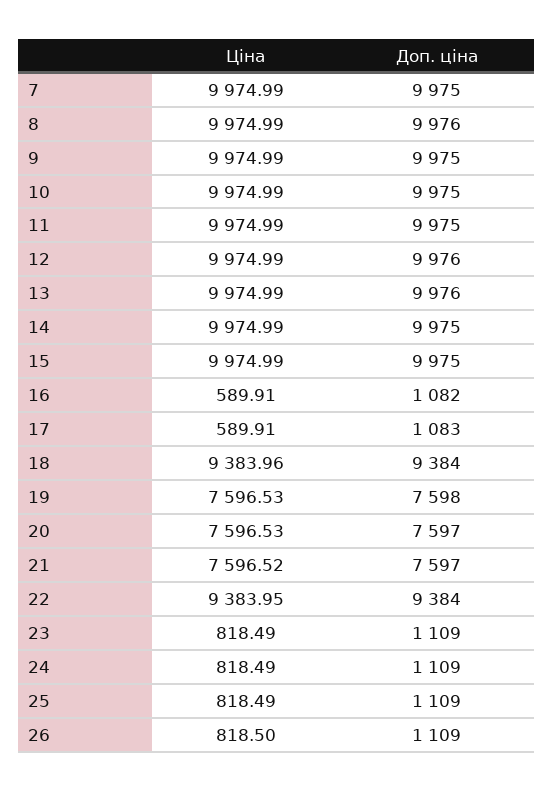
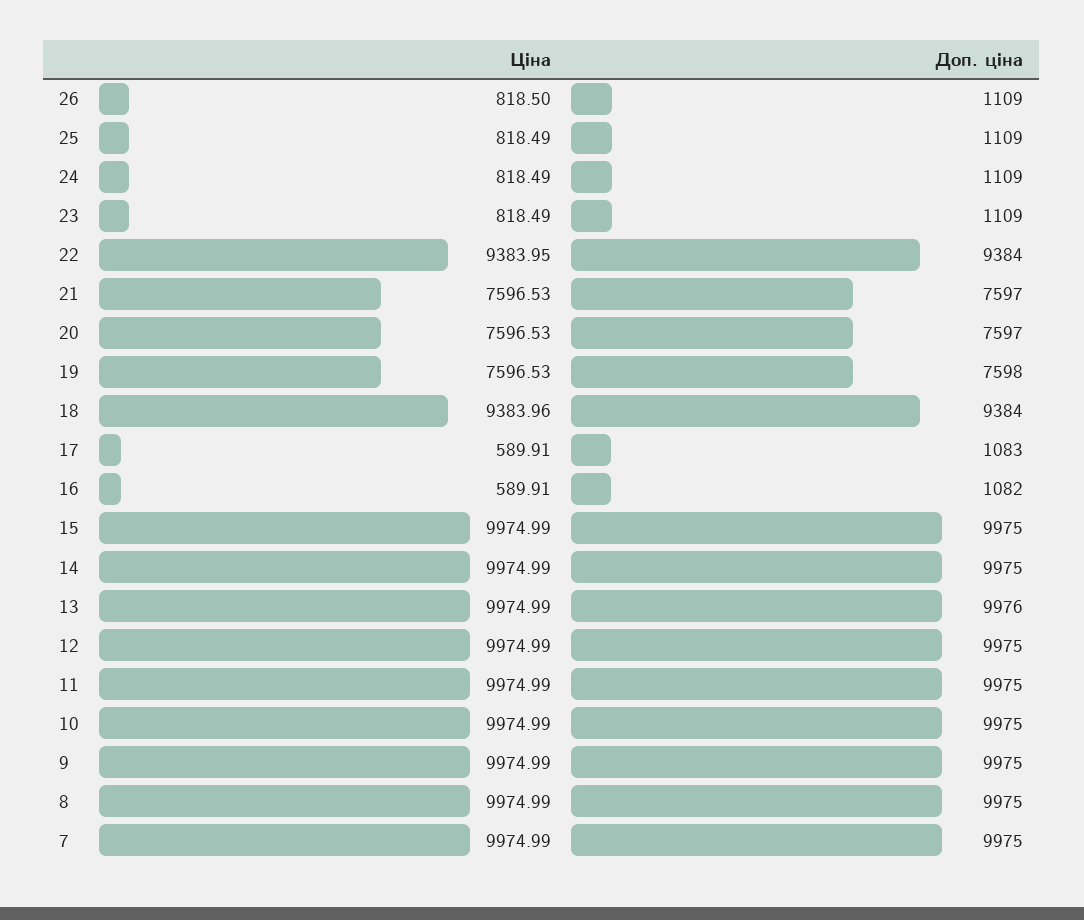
Доп. ціна, 8: 9976 -> 9975
Доп. ціна, 12: 9976 -> 9975
Ціна, 21: 7596.52 -> 7596.53

